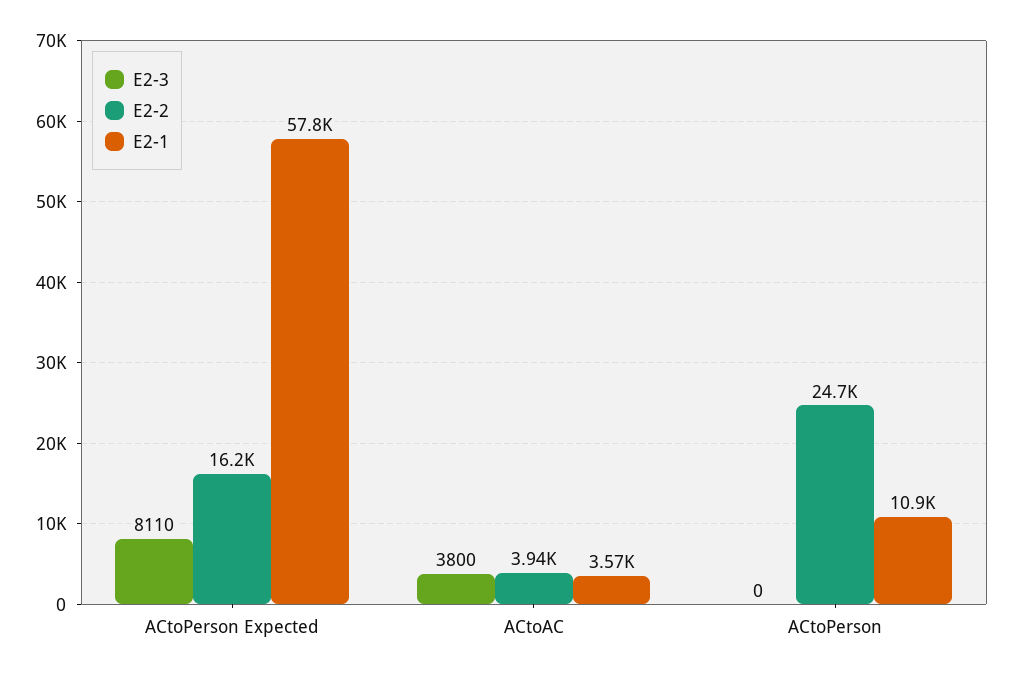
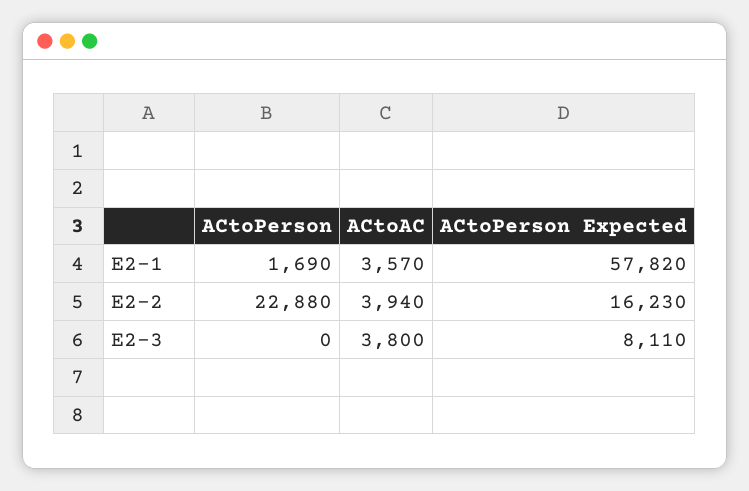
E2-2, ACtoPerson: 24700 -> 22880
E2-1, ACtoPerson: 10900 -> 1690

